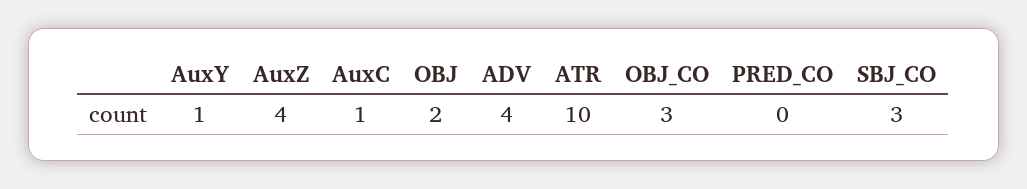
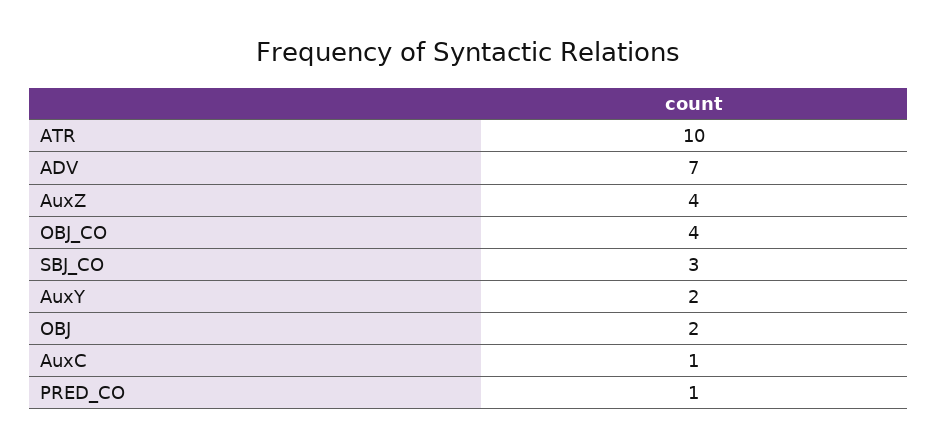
AuxY: 1 -> 2
ADV: 4 -> 7
OBJ_CO: 3 -> 4
PRED_CO: 0 -> 1

